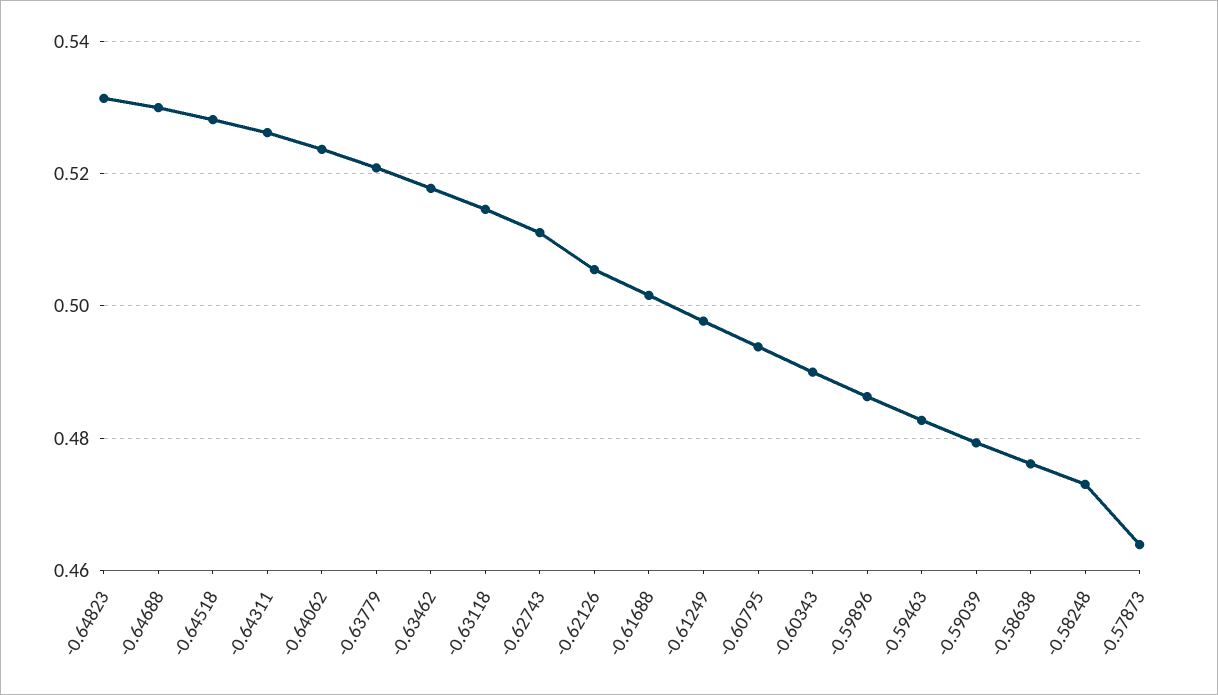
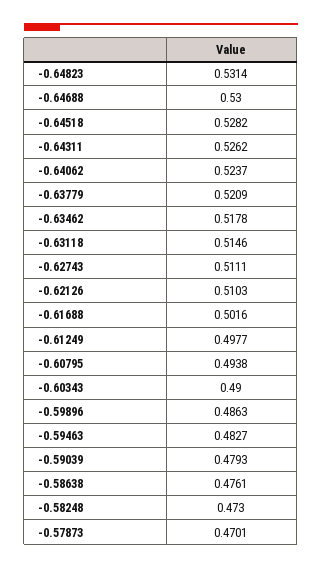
-0.62126: 0.506 -> 0.5103
-0.57873: 0.464 -> 0.4701

